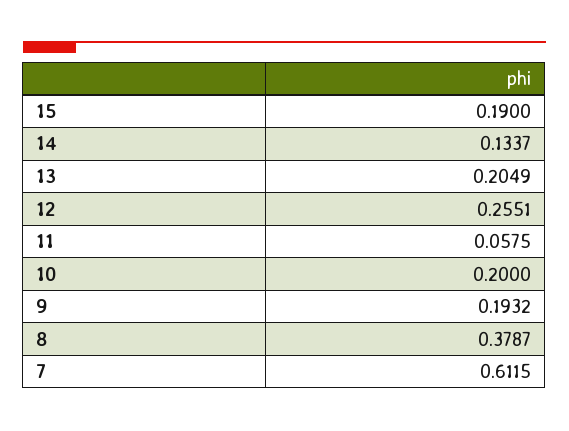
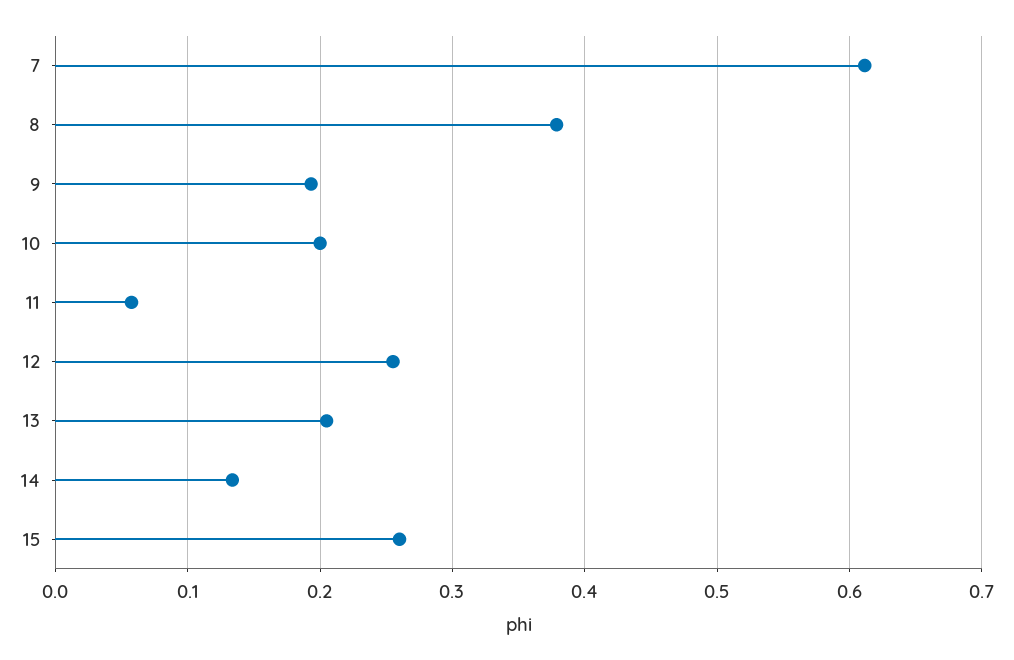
15: 0.19 -> 0.26

